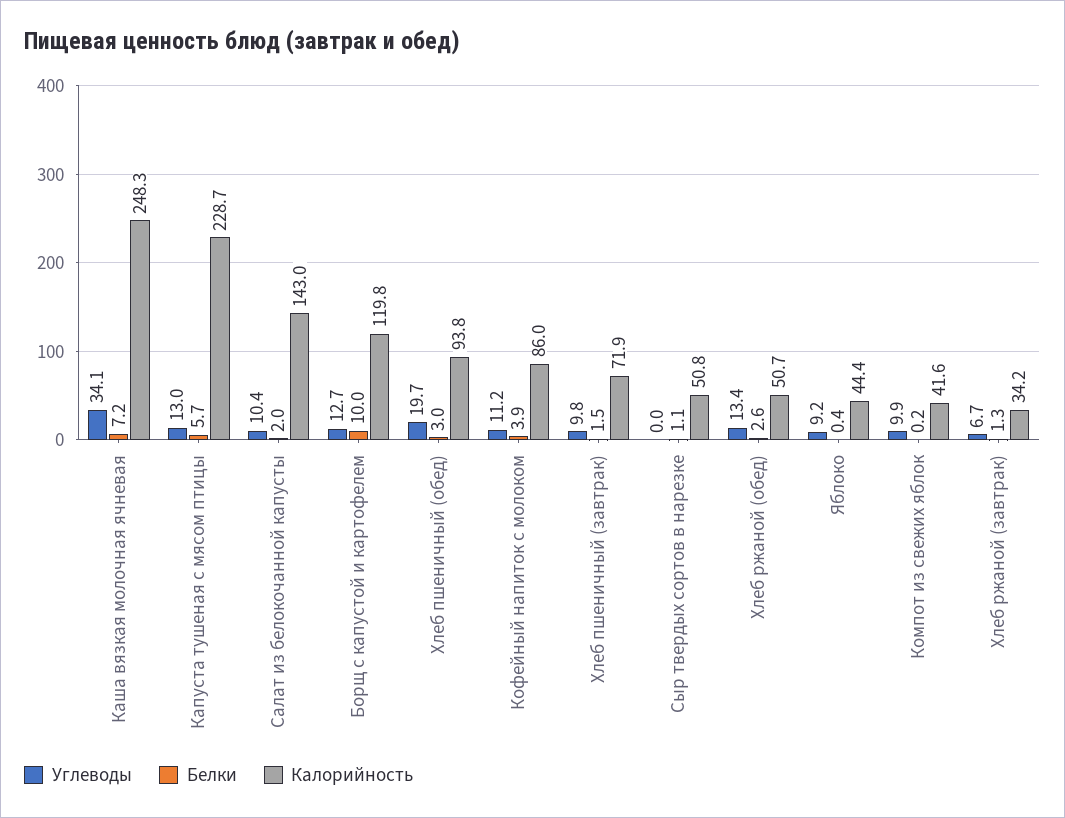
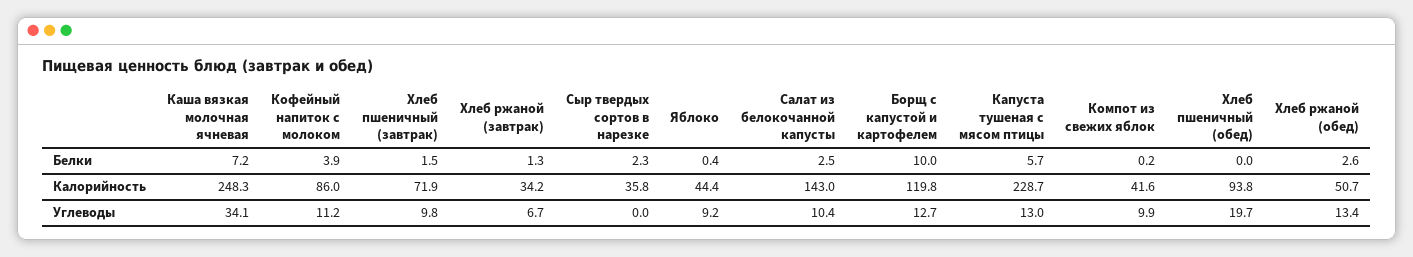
Белки, Салат из белокочанной капусты: 2 -> 2.5
Белки, Хлеб пшеничный (обед): 3 -> 0
Белки, Сыр твердых сортов в нарезке: 1.1 -> 2.3
Калорийность, Сыр твердых сортов в нарезке: 50.8 -> 35.8

